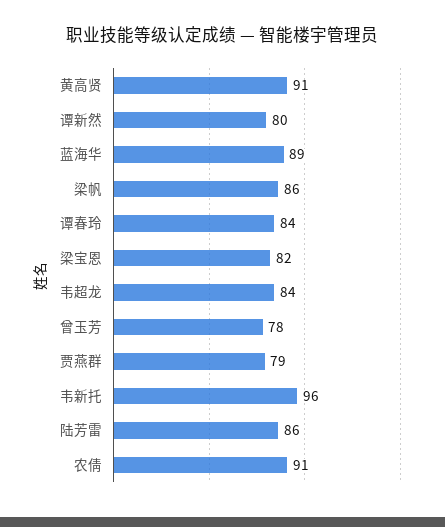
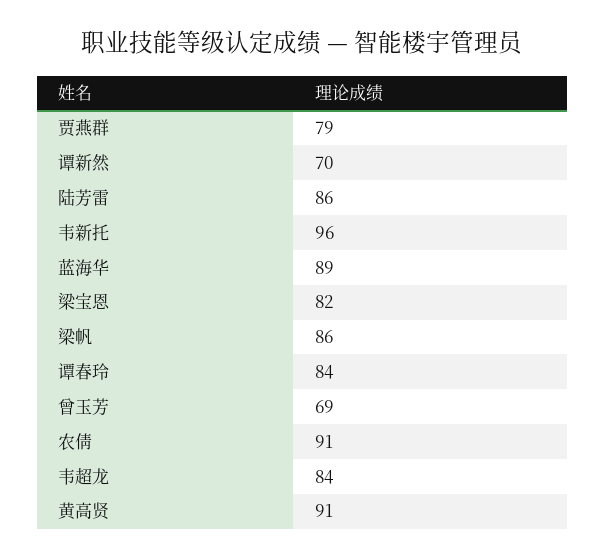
谭新然: 80 -> 70
曾玉芳: 78 -> 69

